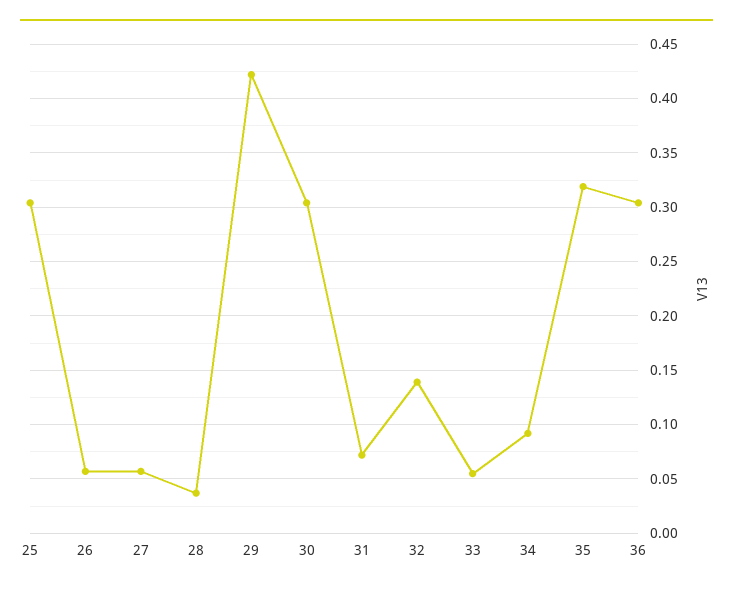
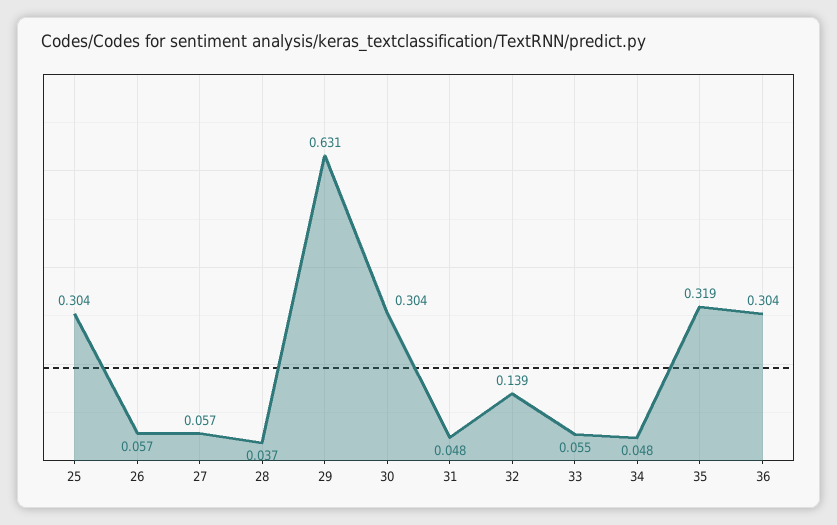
29: 0.42 -> 0.631
31: 0.07 -> 0.048
34: 0.09 -> 0.048

